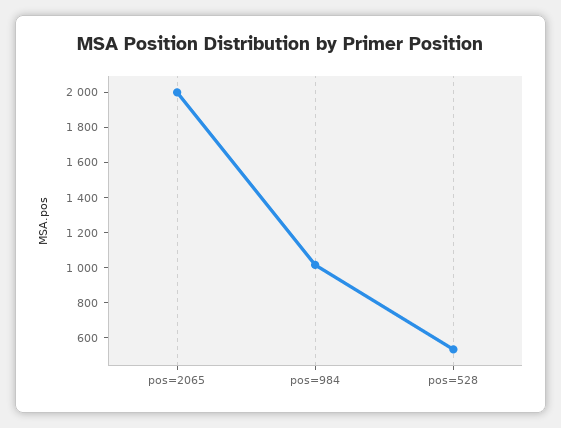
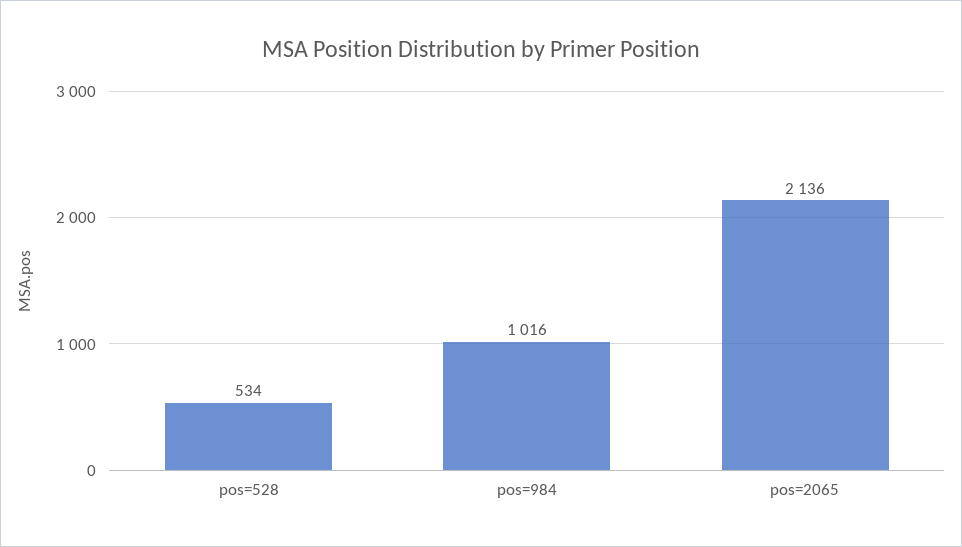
pos=2065: 2000 -> 2136

